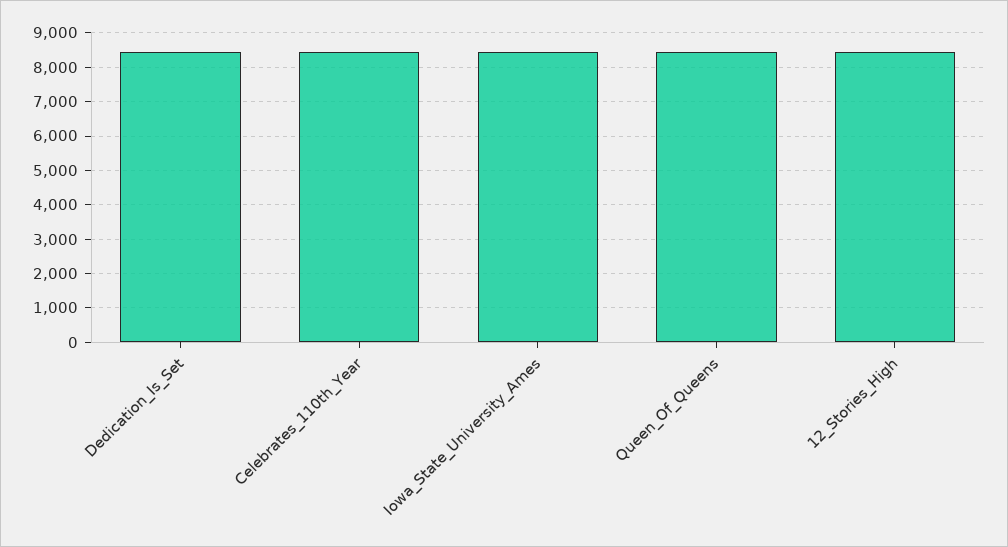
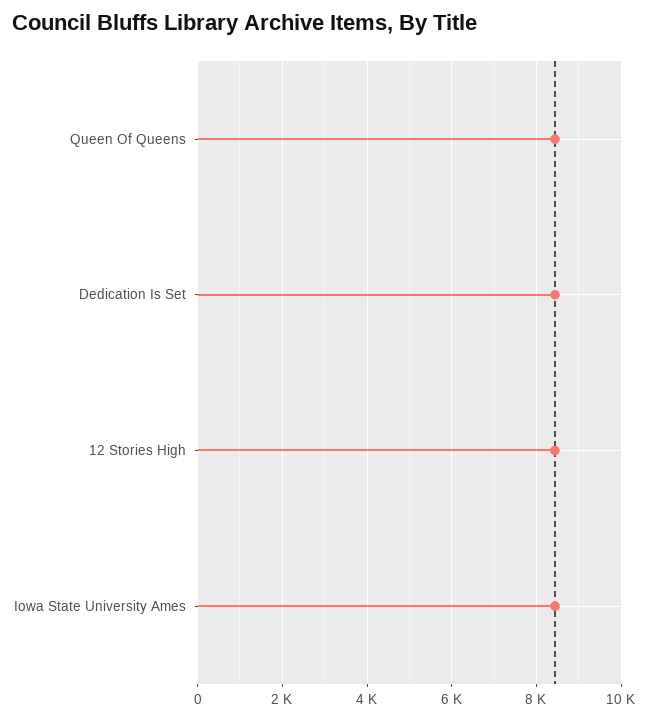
Celebrates_110th_Year: 8400 -> none

